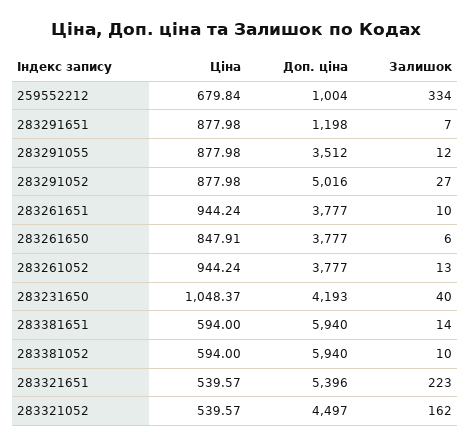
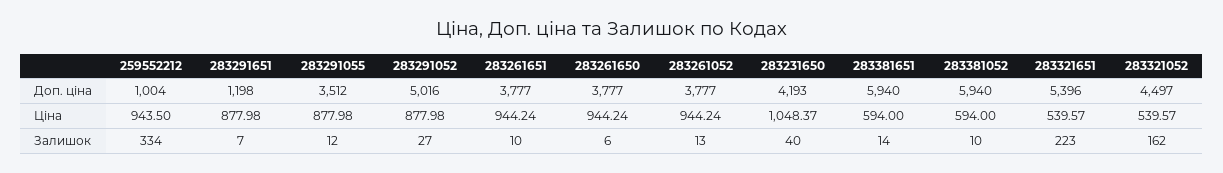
Ціна, 259552212: 679.84 -> 943.5
Ціна, 283261650: 847.91 -> 944.24

